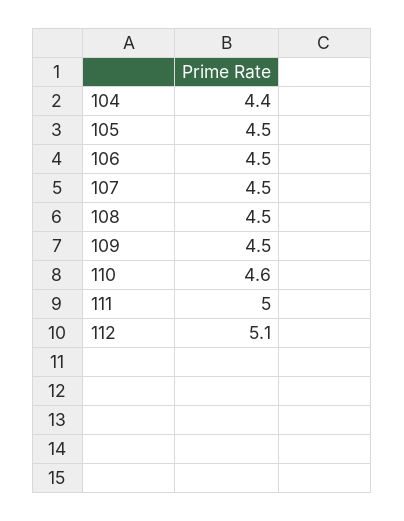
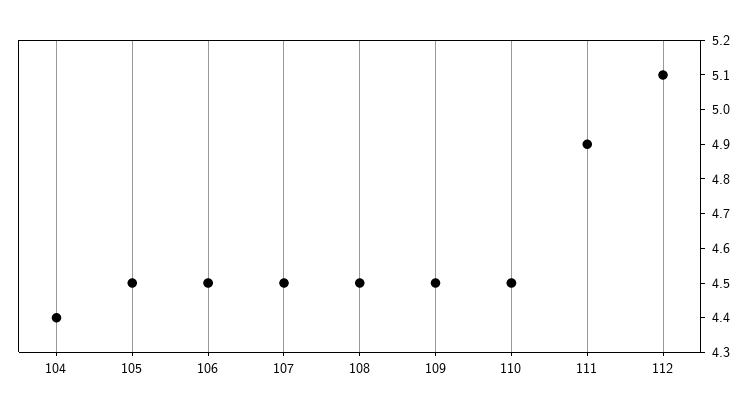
110: 4.6 -> 4.5
111: 5 -> 4.9

